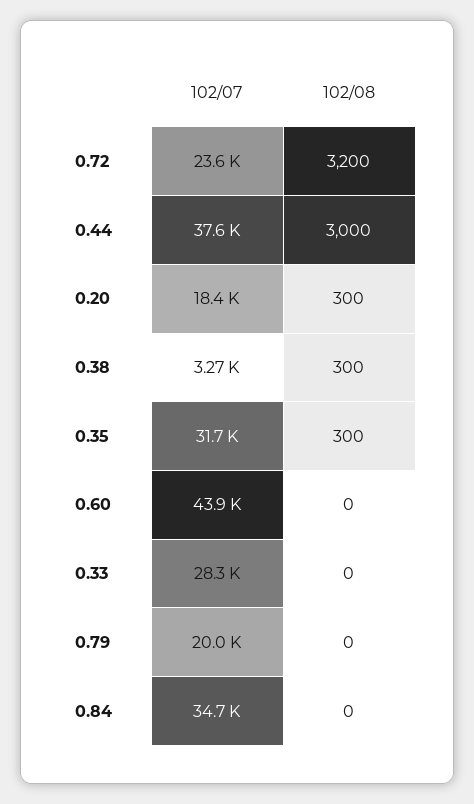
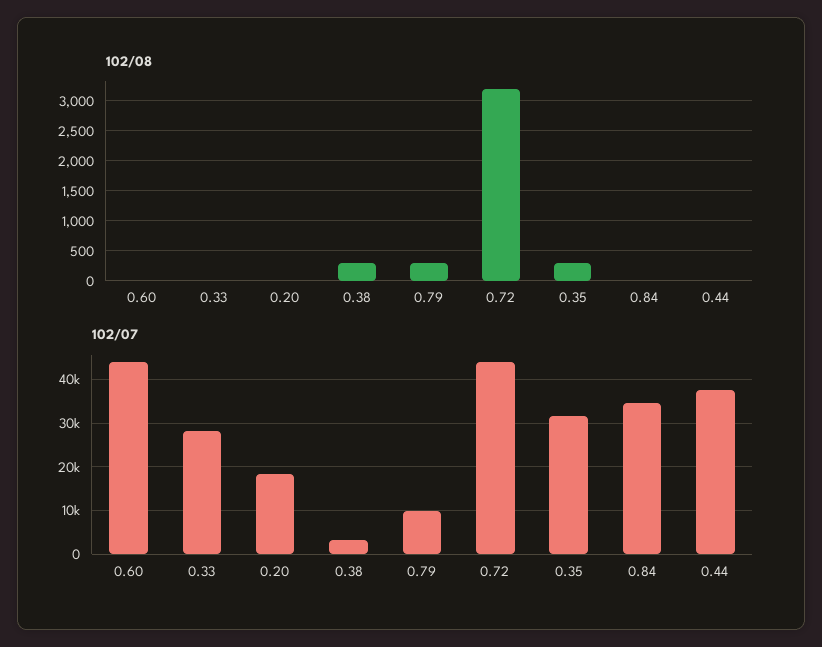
102/07, 0.72: 23600 -> 44000
102/08, 0.44: 3000 -> 0
102/08, 0.20: 300 -> 0
102/07, 0.79: 20000 -> 10000
102/08, 0.79: 0 -> 300

